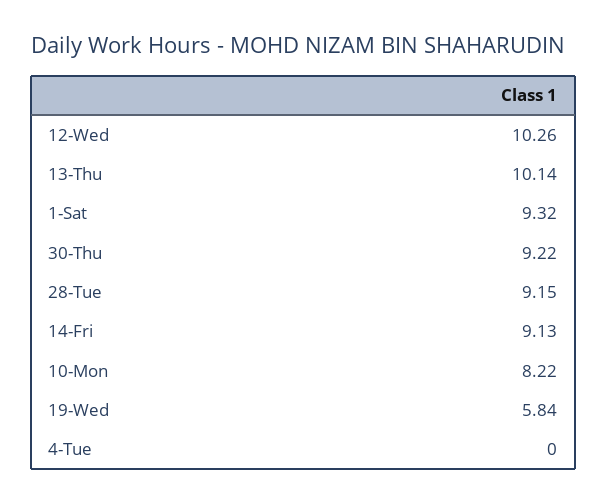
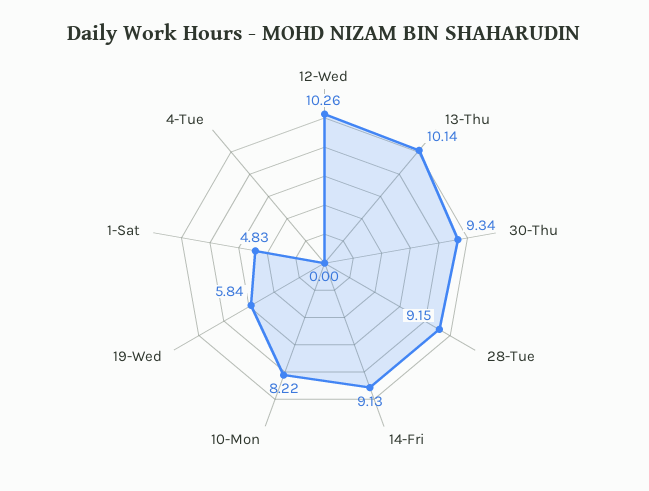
1-Sat: 9.32 -> 4.83
30-Thu: 9.22 -> 9.34

